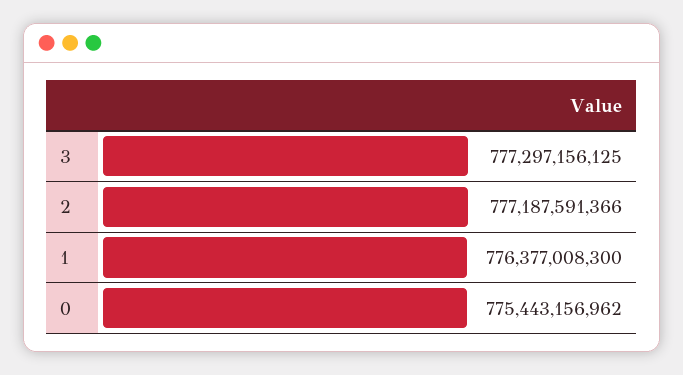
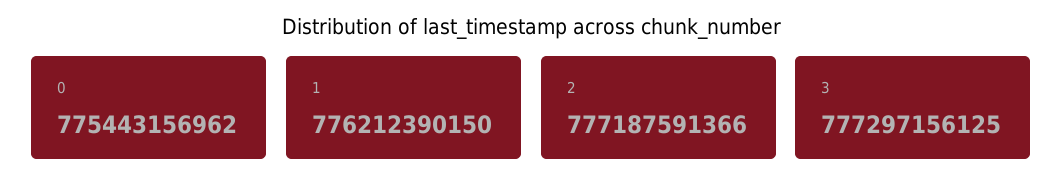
1: 776377008300 -> 776212390150

